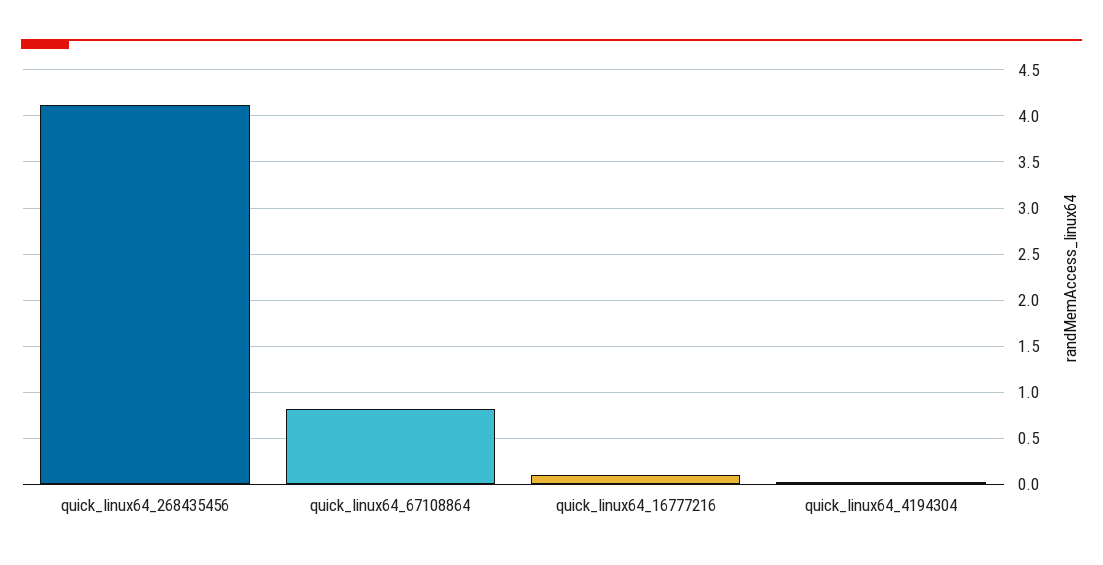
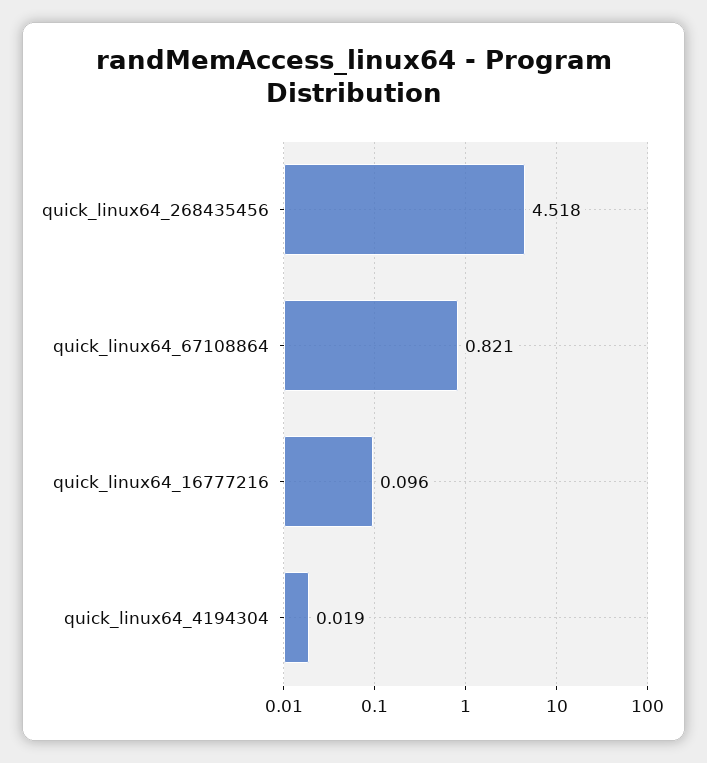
quick_linux64_268435456: 4.1 -> 4.518

